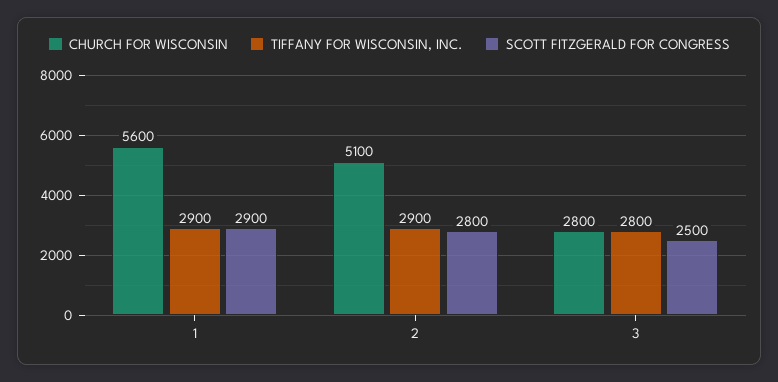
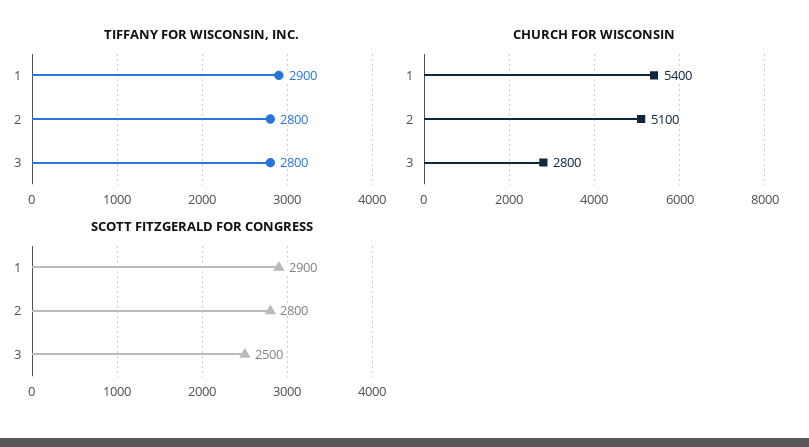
CHURCH FOR WISCONSIN, 1: 5600 -> 5400
TIFFANY FOR WISCONSIN, INC., 2: 2900 -> 2800

